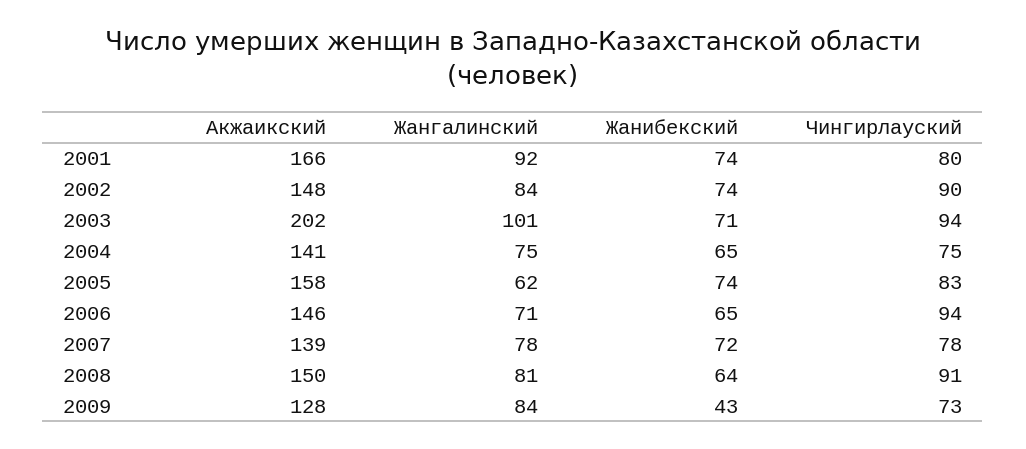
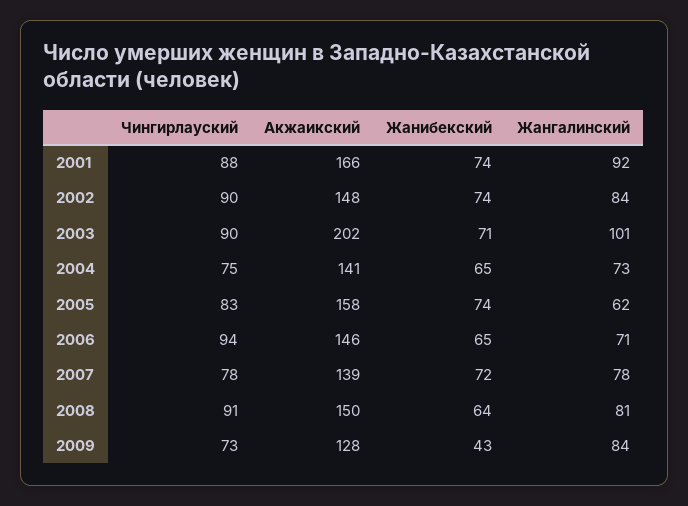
Чингирлауский, 2001: 80 -> 88
Чингирлауский, 2003: 94 -> 90
Жангалинский, 2004: 75 -> 73

